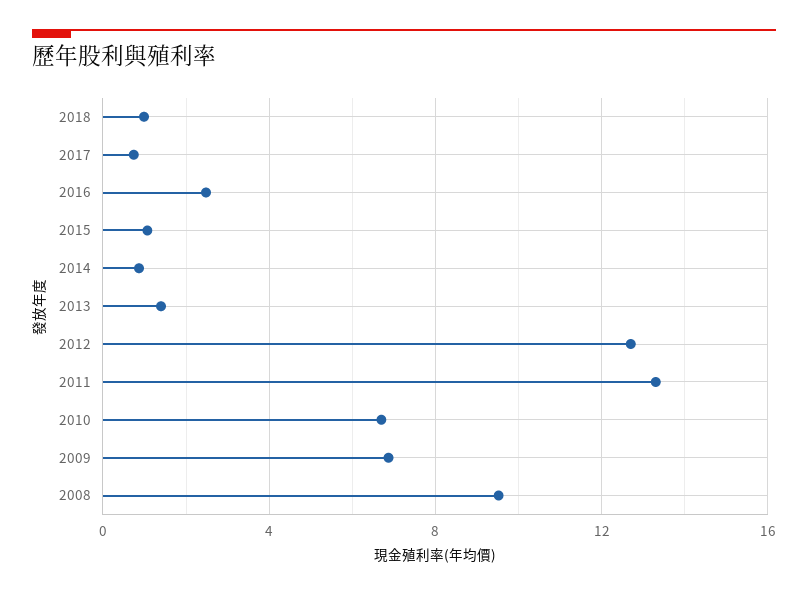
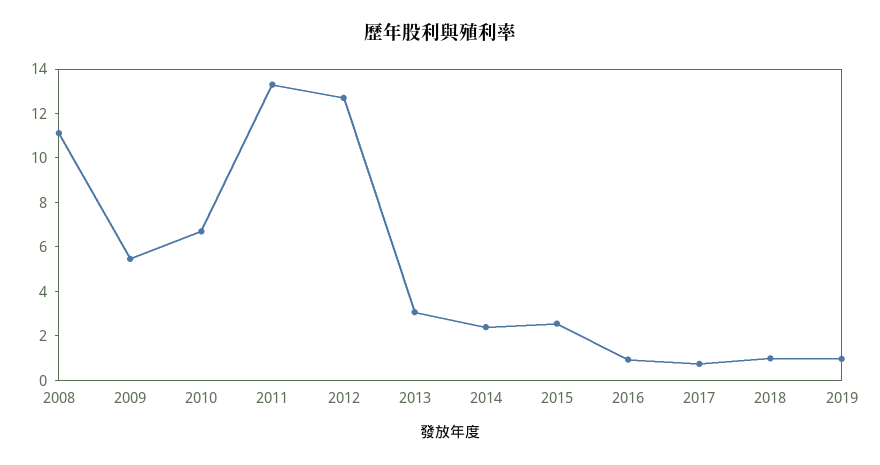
2016: 2.5 -> 1
2015: 1 -> 2.5
2014: 1 -> 2.5
2013: 1.5 -> 3
2009: 7 -> 5.5
2008: 9.5 -> 11
2019: none -> 1

